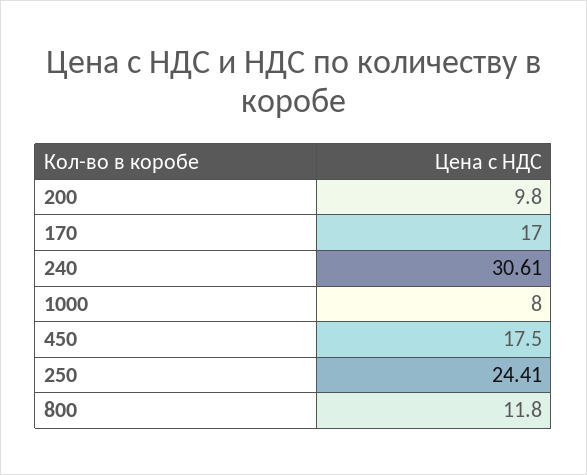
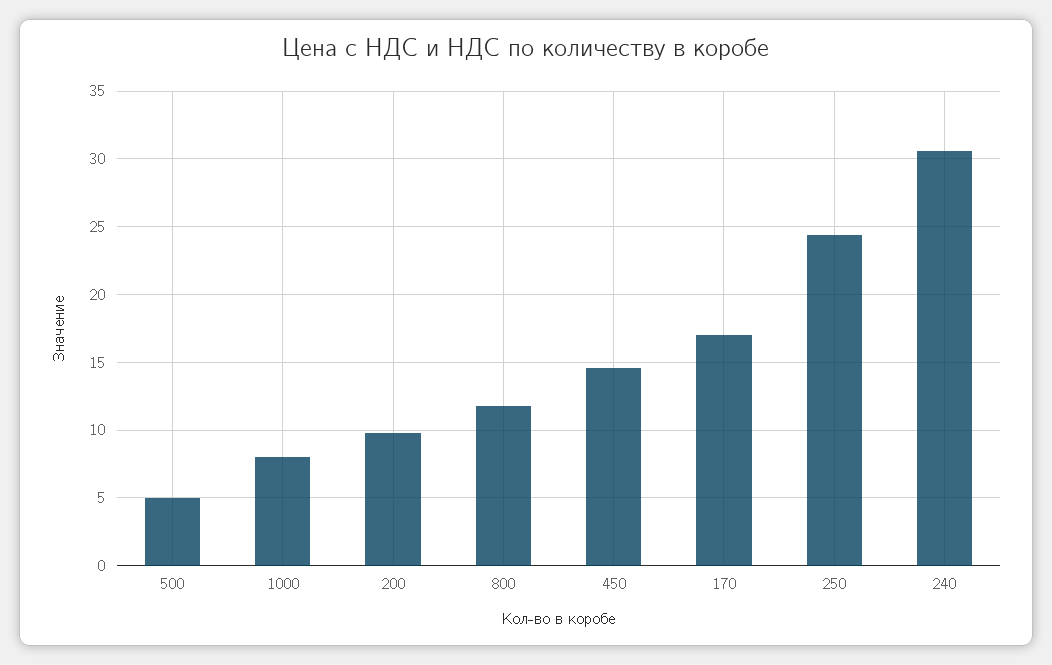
450: 17.5 -> 14.5
500: none -> 5

